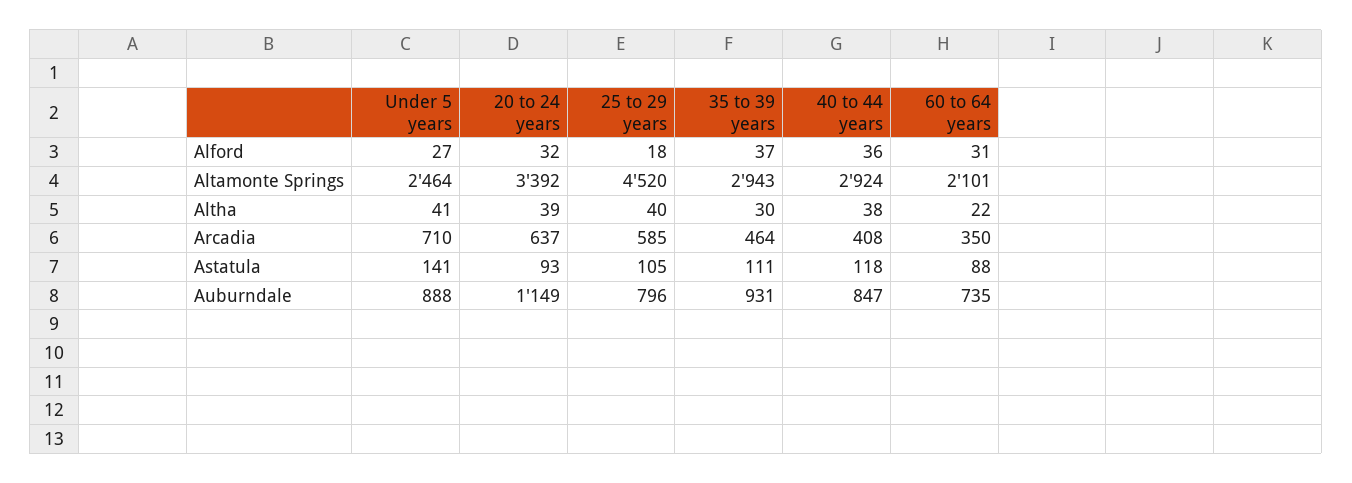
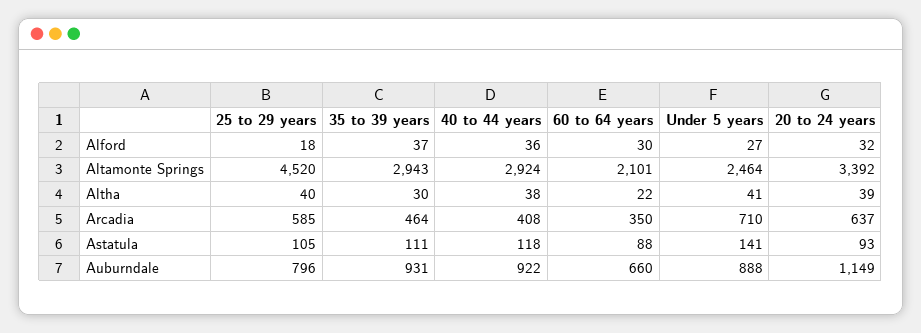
60 to 64 years, Alford: 31 -> 30
40 to 44 years, Auburndale: 847 -> 922
60 to 64 years, Auburndale: 735 -> 660

